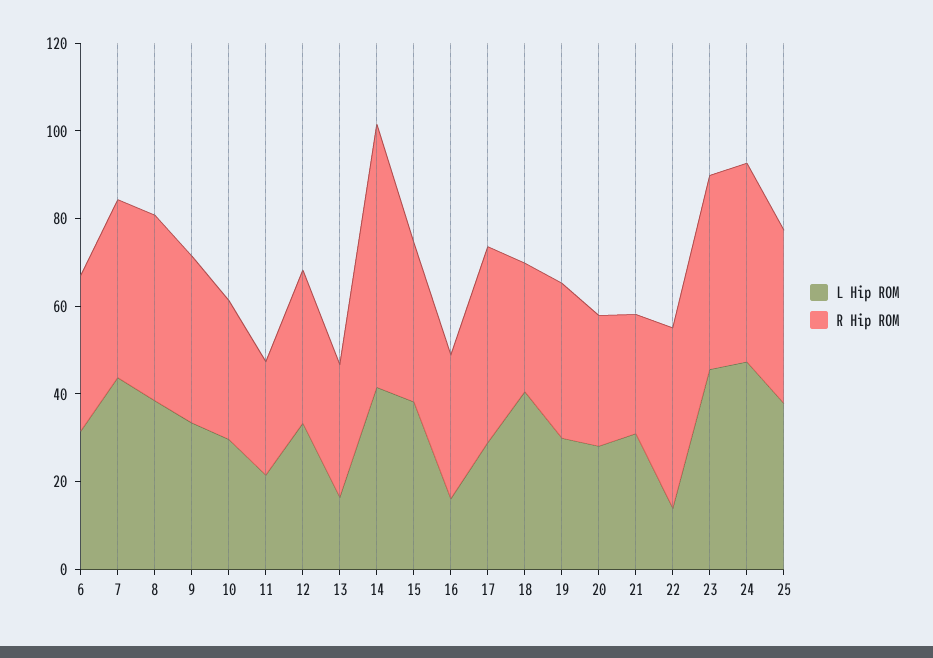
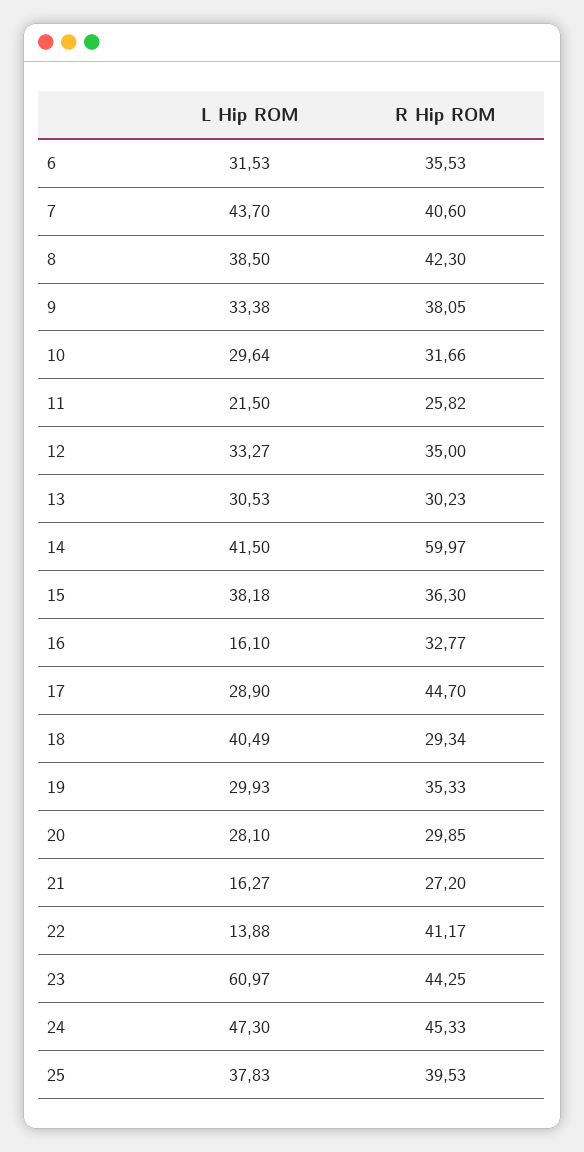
L Hip ROM, 13: 15 -> 30.53
L Hip ROM, 21: 30 -> 16.27
L Hip ROM, 23: 45 -> 60.97

